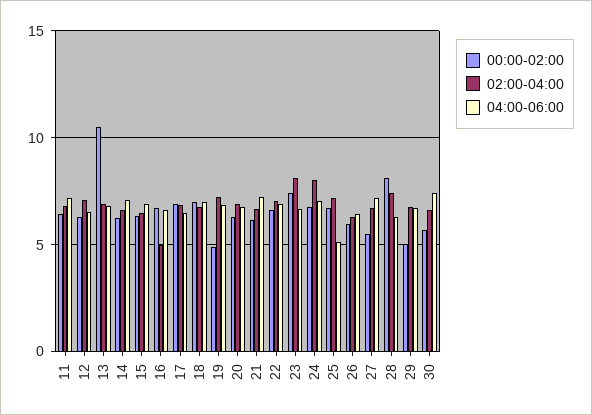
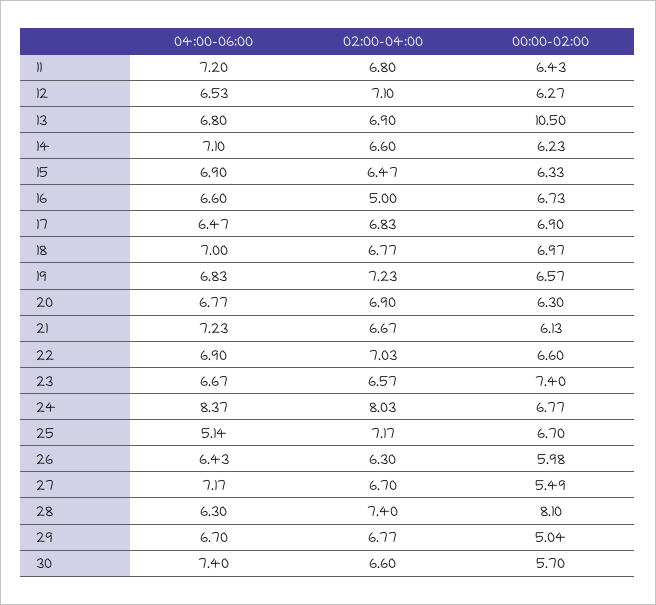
00:00-02:00, 19: 5 -> 6.57
02:00-04:00, 23: 8 -> 6.57
04:00-06:00, 24: 7 -> 8.37

